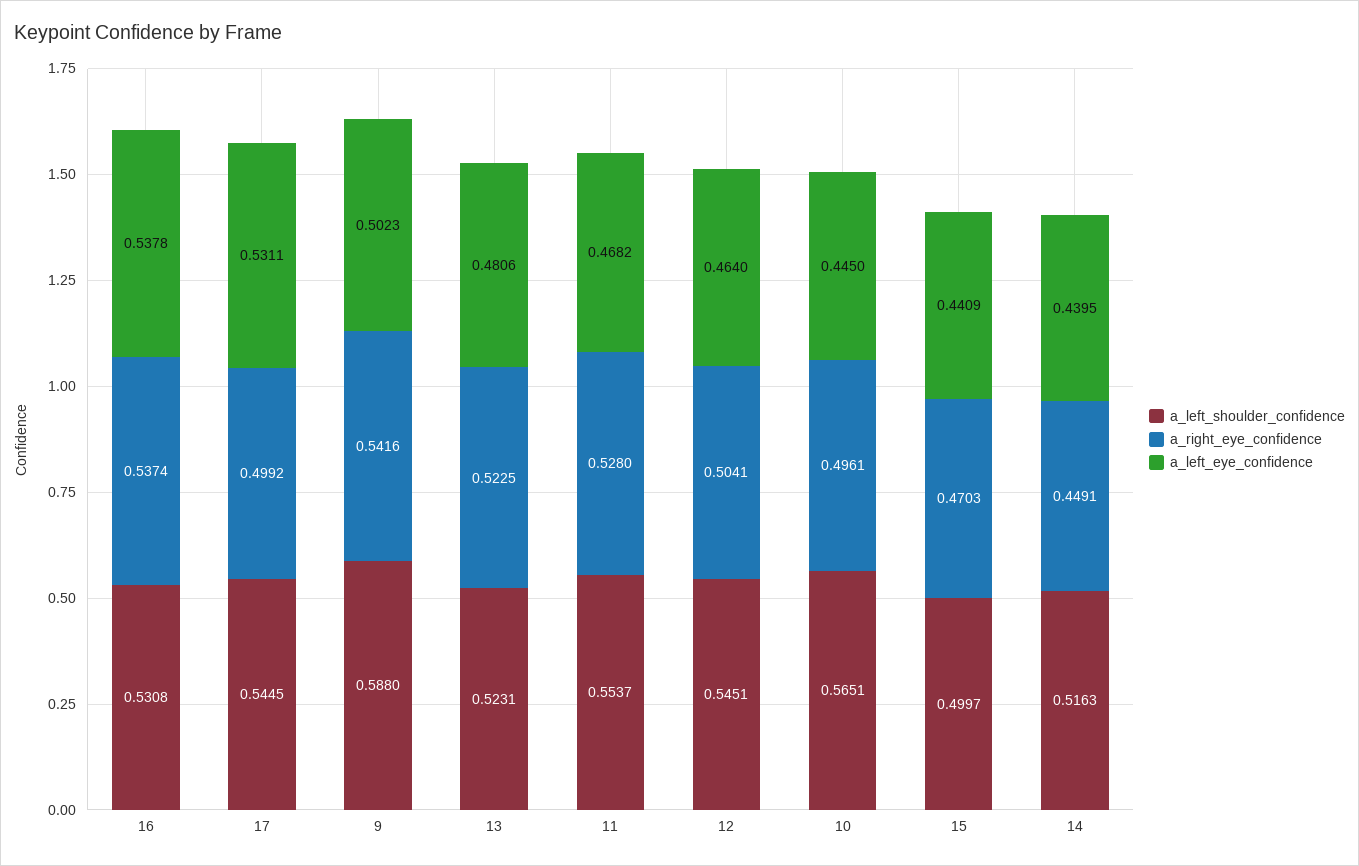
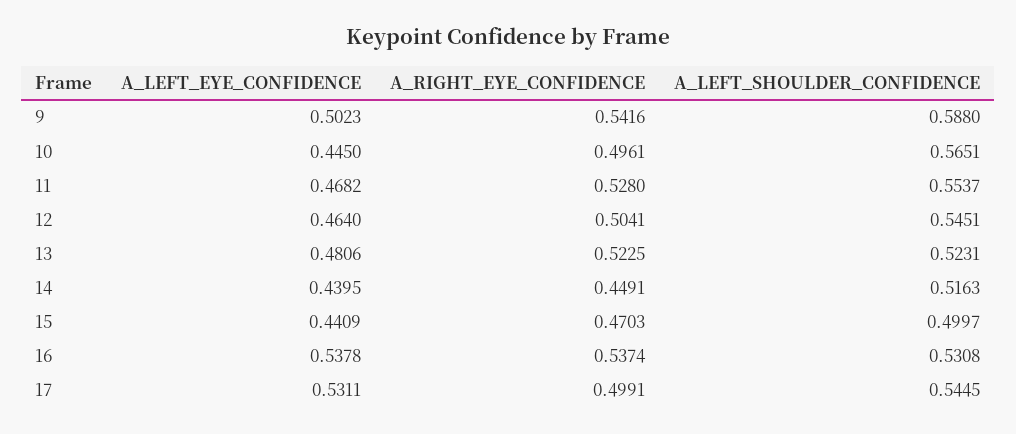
a_right_eye_confidence, 17: 0.4992 -> 0.4991

